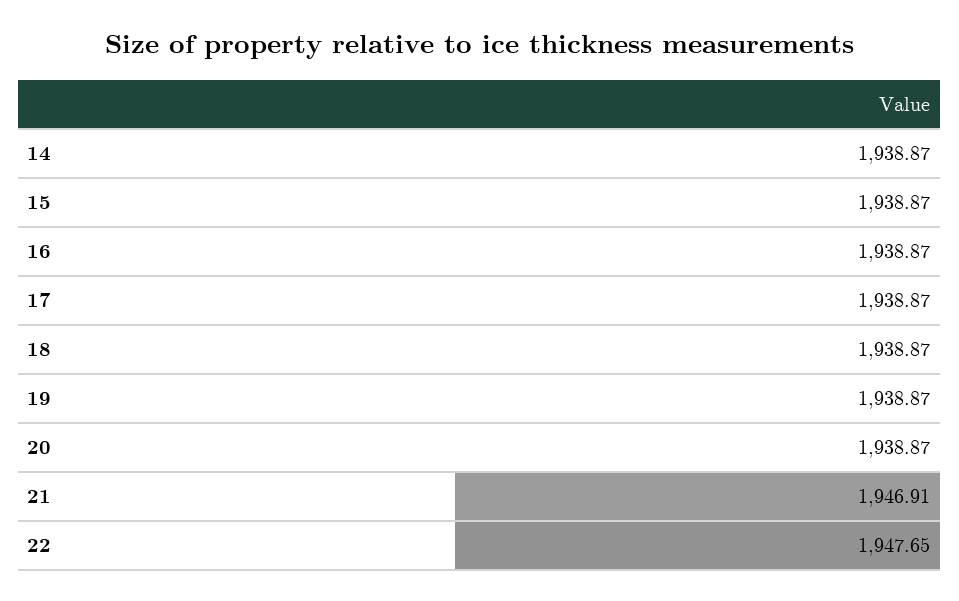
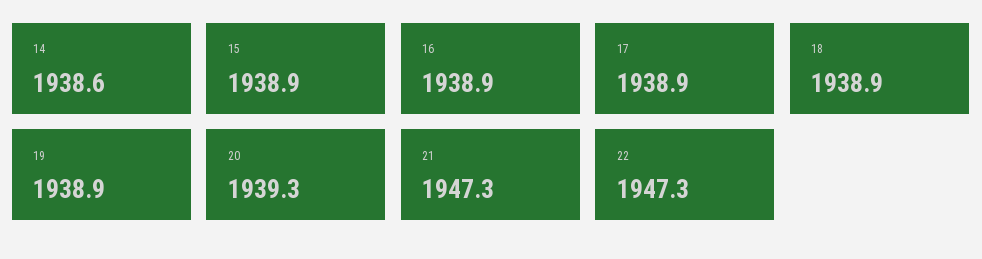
14: 1938.87 -> 1938.6
20: 1938.87 -> 1939.3
21: 1946.91 -> 1947.3
22: 1947.65 -> 1947.3

